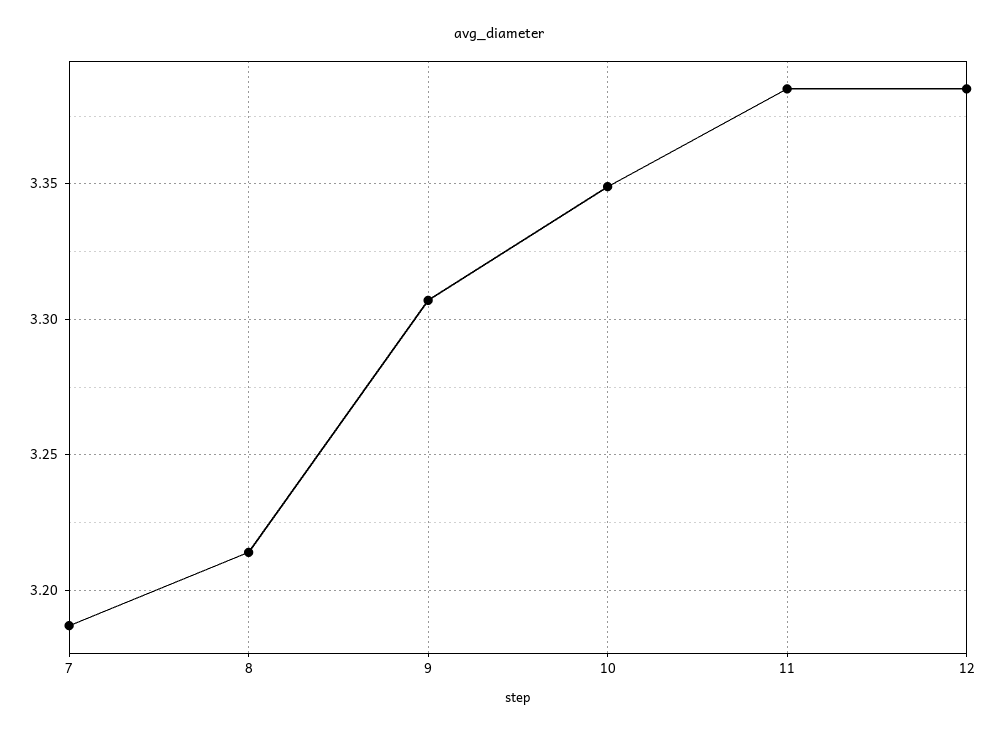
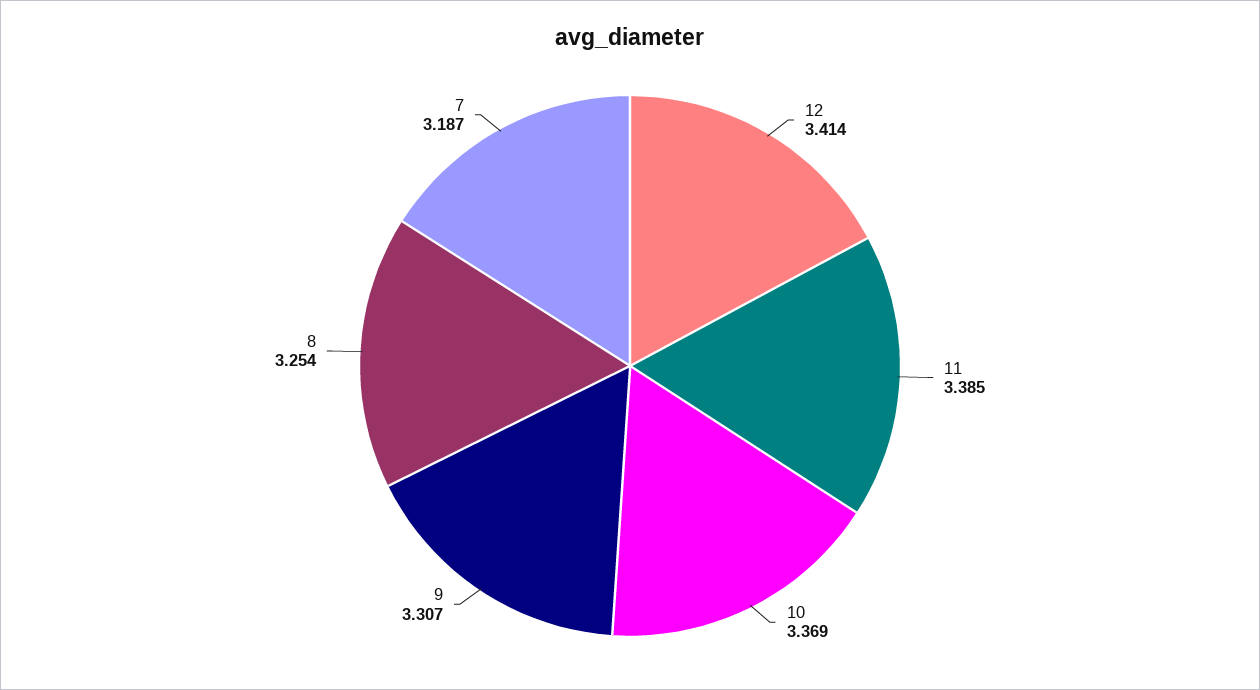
8: 3.215 -> 3.254
10: 3.35 -> 3.369
12: 3.385 -> 3.414

